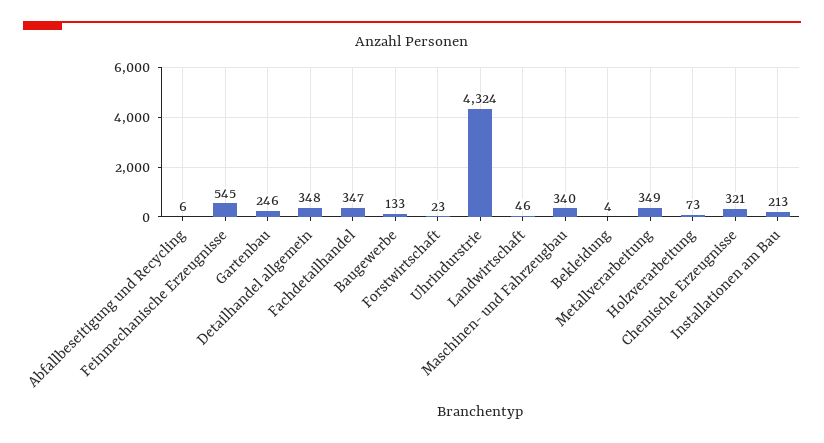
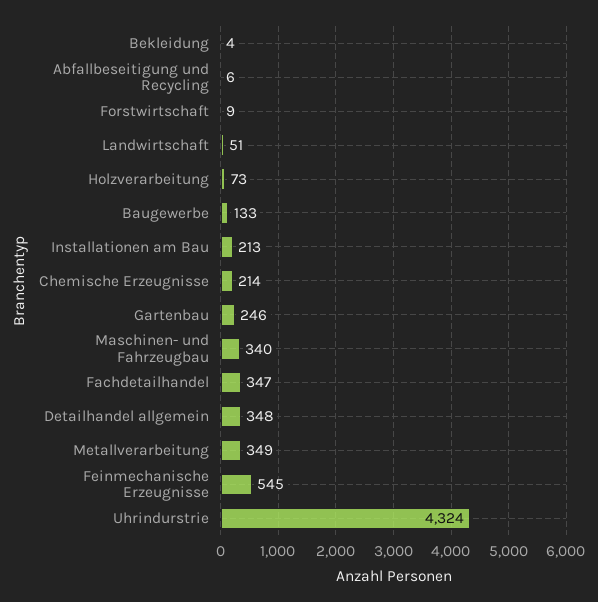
Forstwirtschaft: 23 -> 9
Landwirtschaft: 46 -> 51
Chemische Erzeugnisse: 321 -> 214

